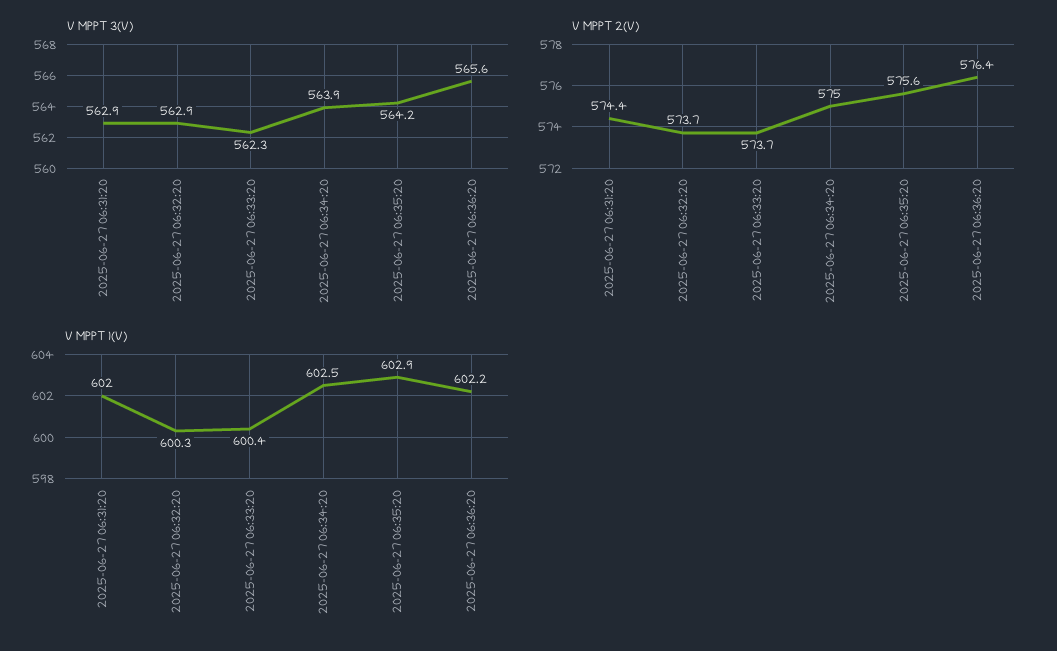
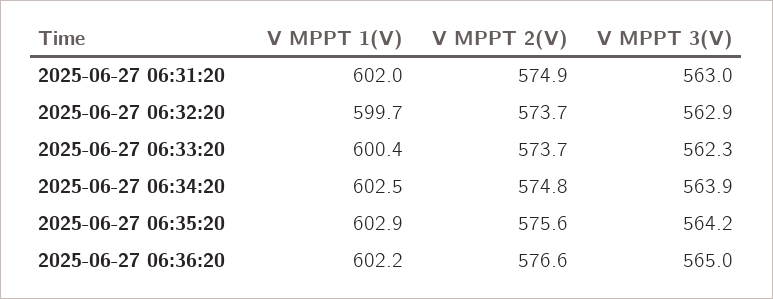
V MPPT 3(V), 2025-06-27 06:31:20: 562.9 -> 563
V MPPT 3(V), 2025-06-27 06:36:20: 565.6 -> 565
V MPPT 2(V), 2025-06-27 06:31:20: 574.4 -> 574.9
V MPPT 2(V), 2025-06-27 06:34:20: 575 -> 574.8
V MPPT 2(V), 2025-06-27 06:36:20: 576.4 -> 576.6
V MPPT 1(V), 2025-06-27 06:32:20: 600.3 -> 599.7

